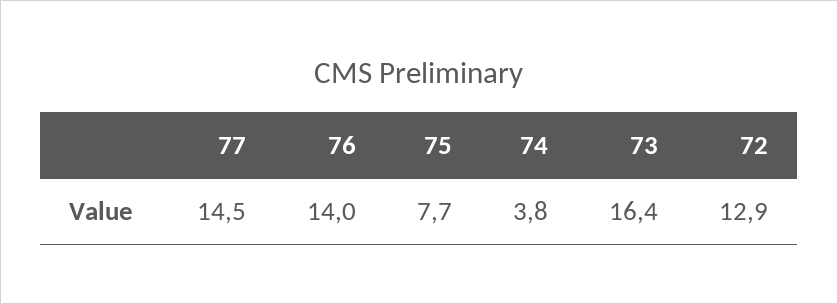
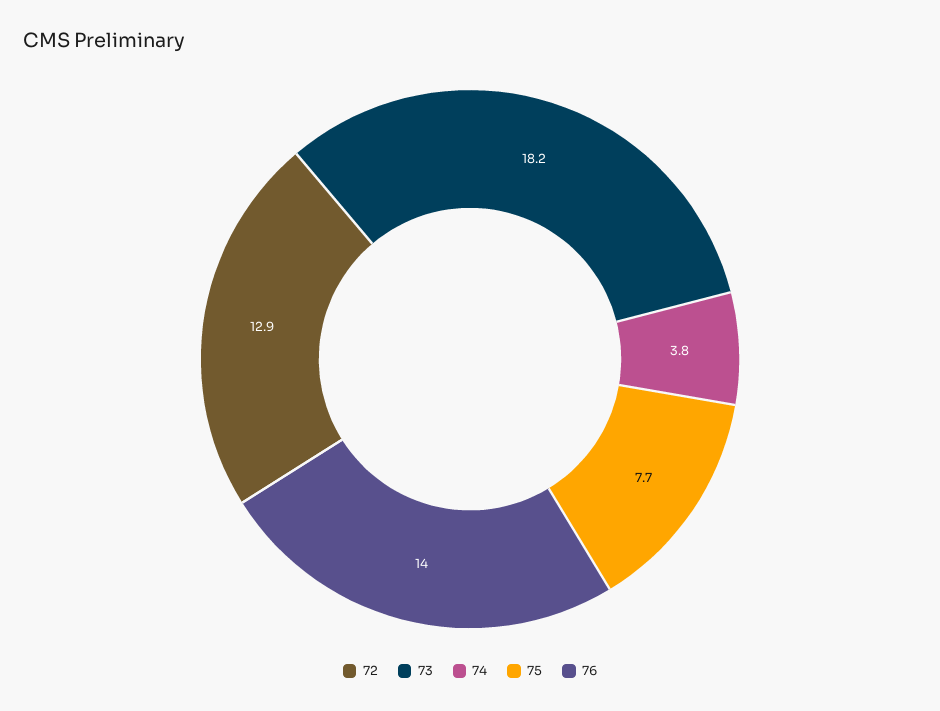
77: 14.5 -> none
73: 16.4 -> 18.2

